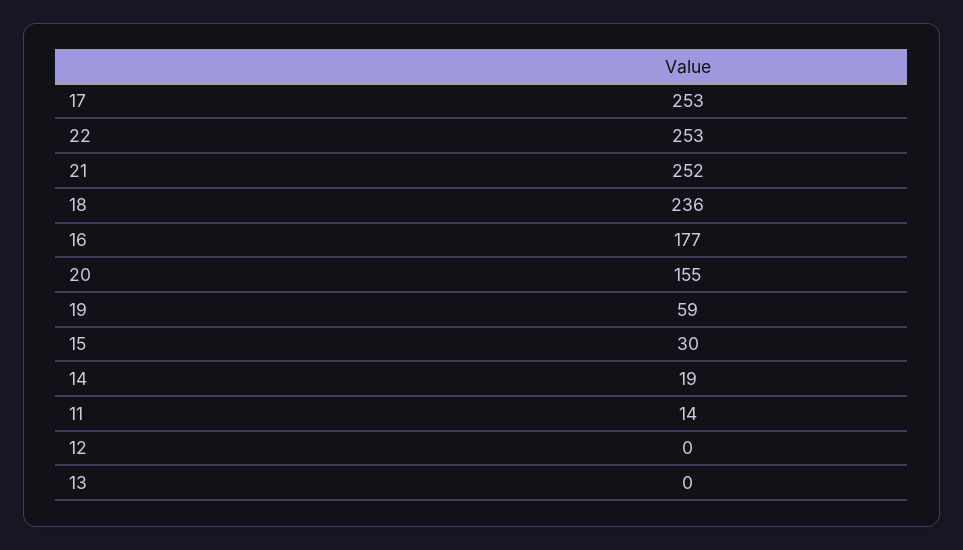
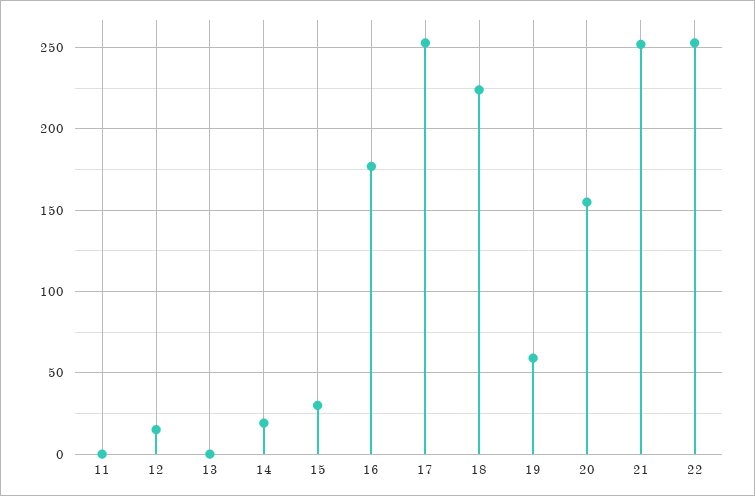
18: 236 -> 225
11: 14 -> 0
12: 0 -> 15

